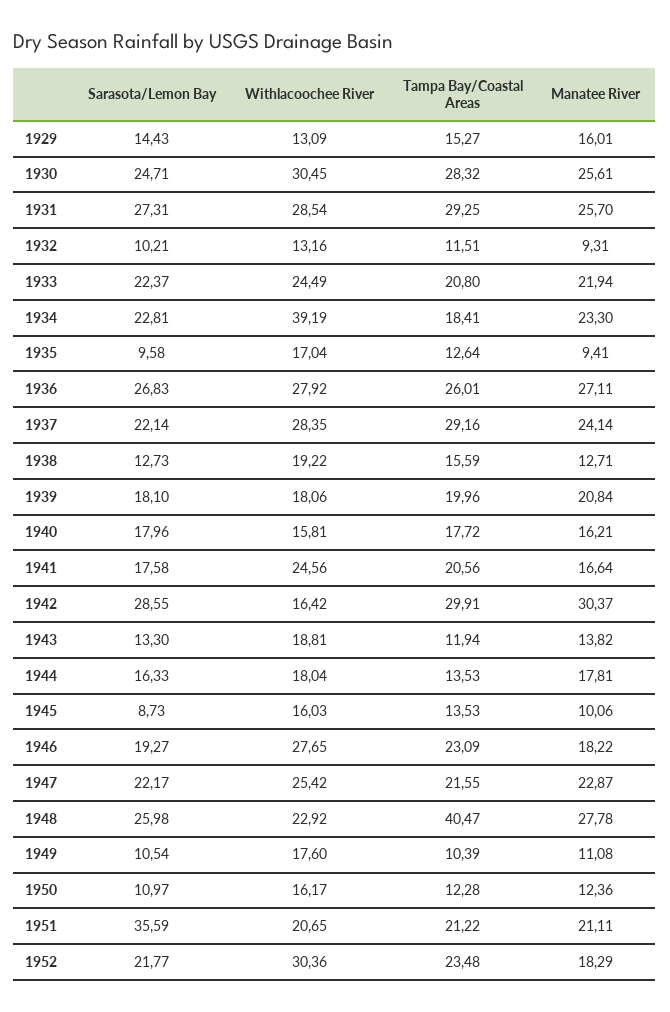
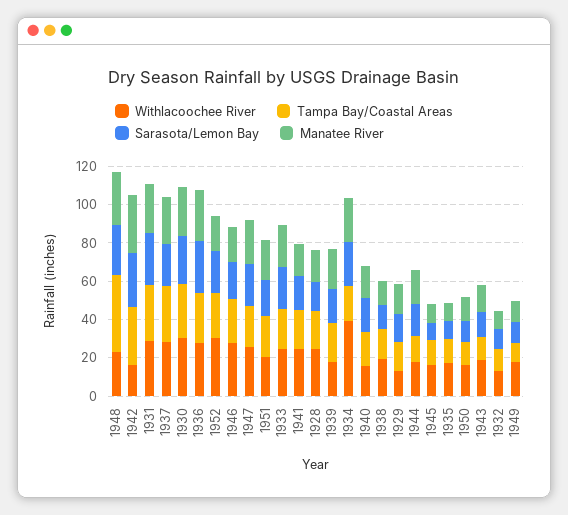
Sarasota/Lemon Bay, 1951: 35.59 -> 20
Withlacoochee River, 1928: none -> 25
Tampa Bay/Coastal Areas, 1928: none -> 20
Sarasota/Lemon Bay, 1928: none -> 15
Manatee River, 1928: none -> 15

